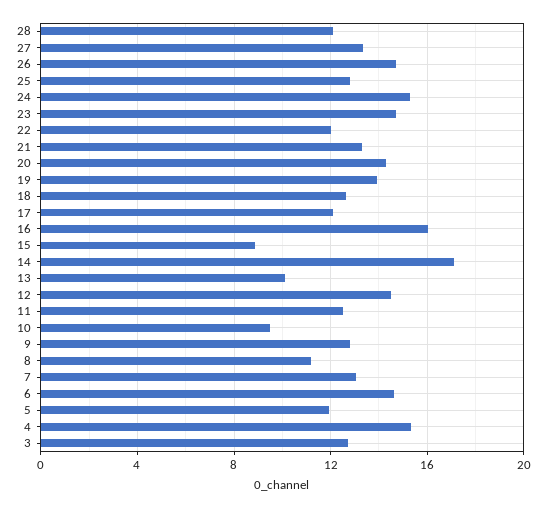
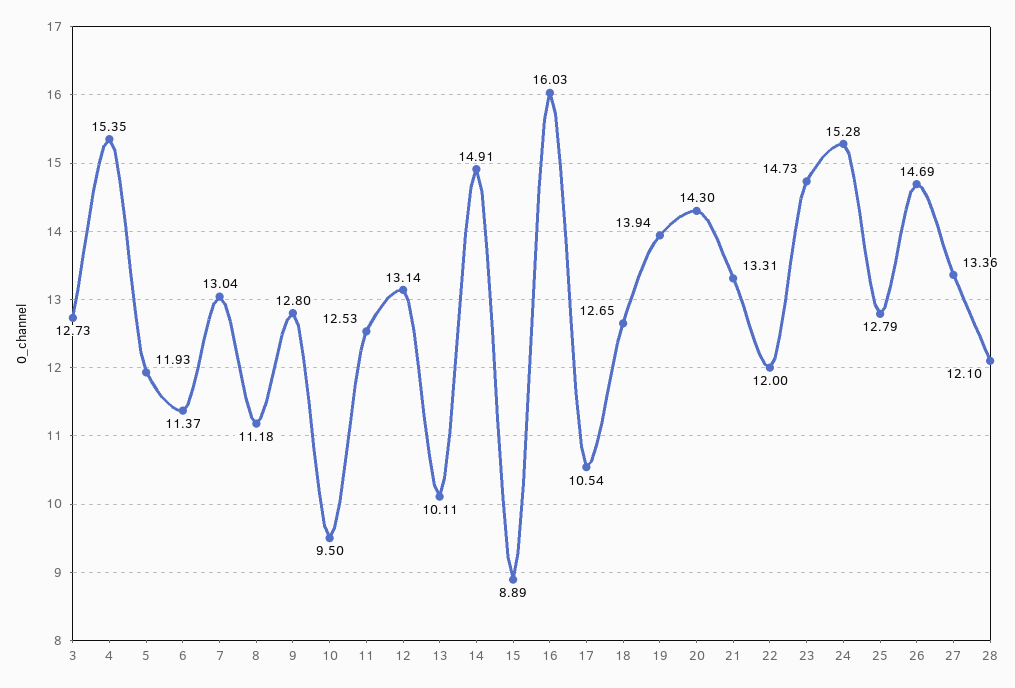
17: 12 -> 10.54
14: 17 -> 14.91
12: 14.5 -> 13.14
6: 14.5 -> 11.37

